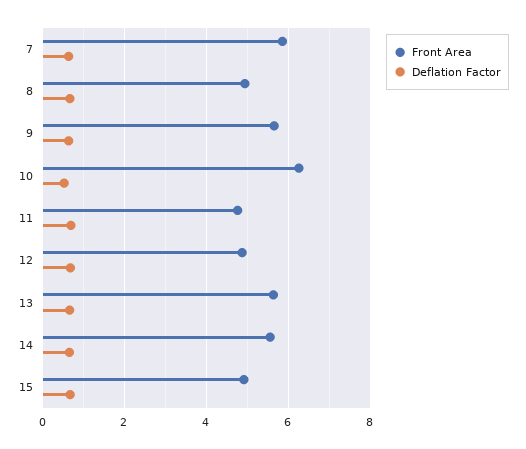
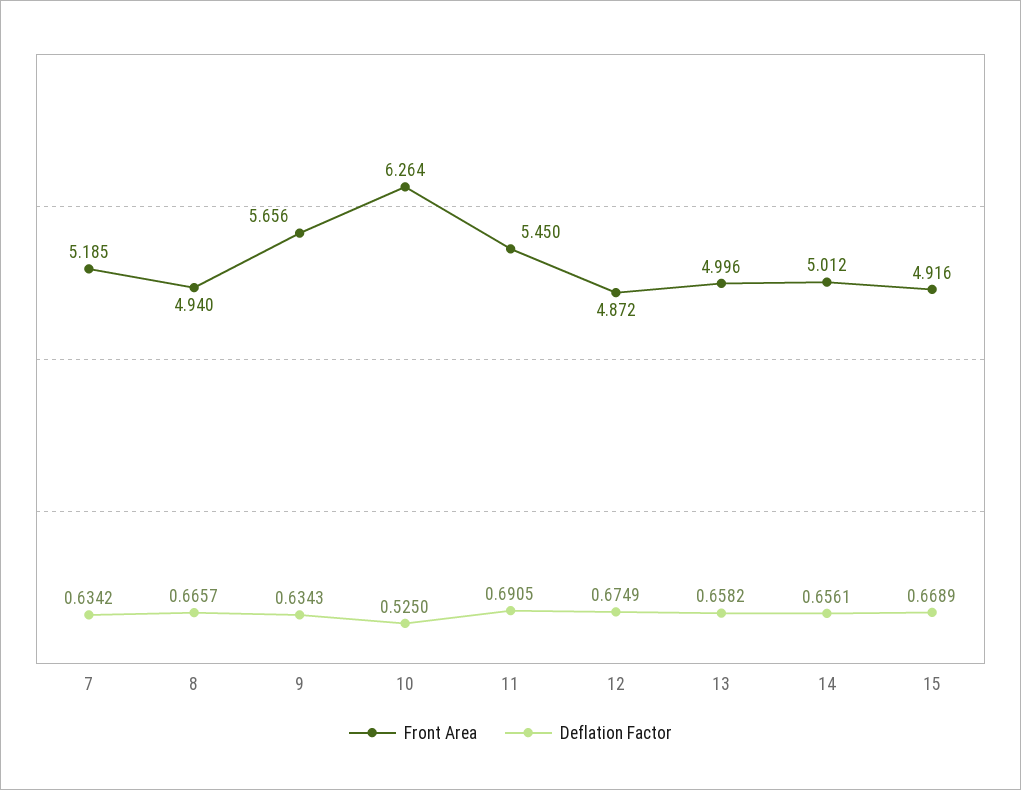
Front Area, 7: 5.8 -> 5.185
Front Area, 11: 4.8 -> 5.45
Front Area, 13: 5.6 -> 4.996
Front Area, 14: 5.6 -> 5.012

